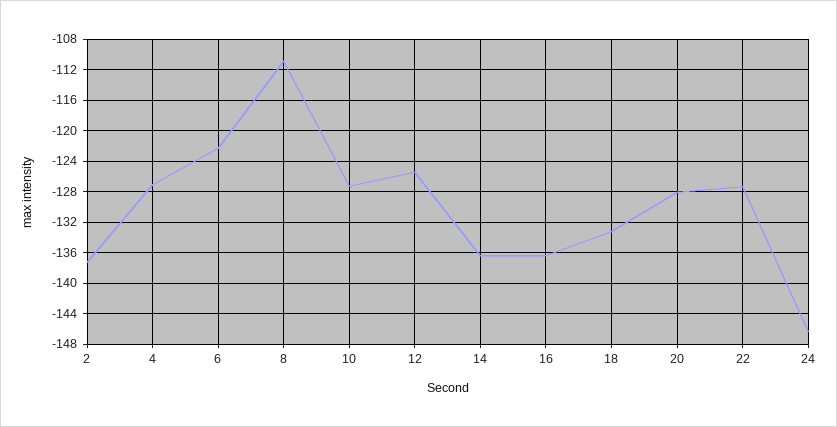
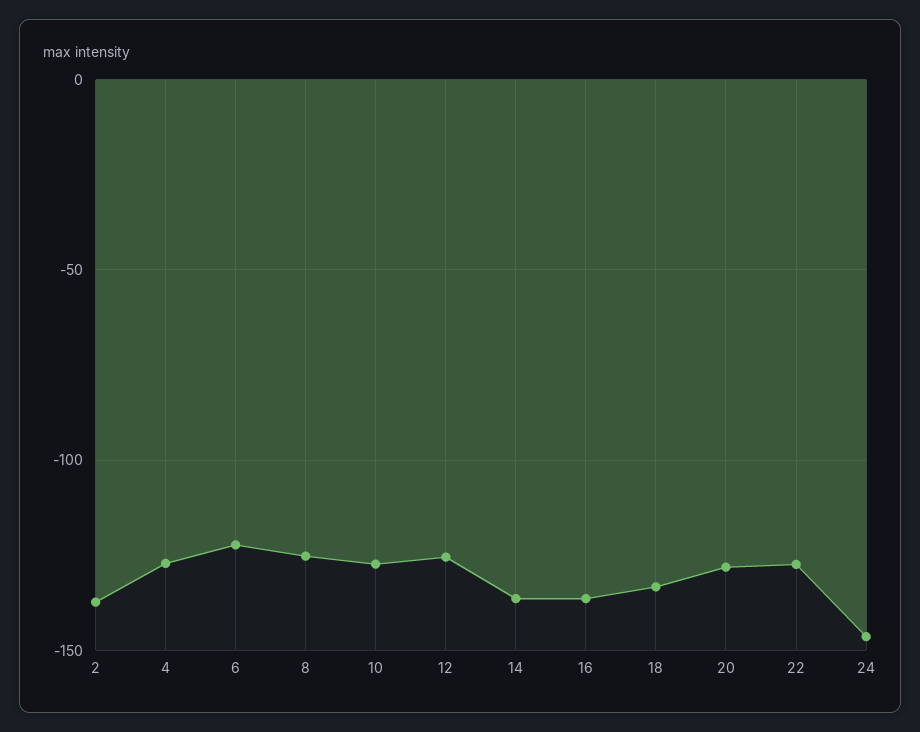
8: -111 -> -125

